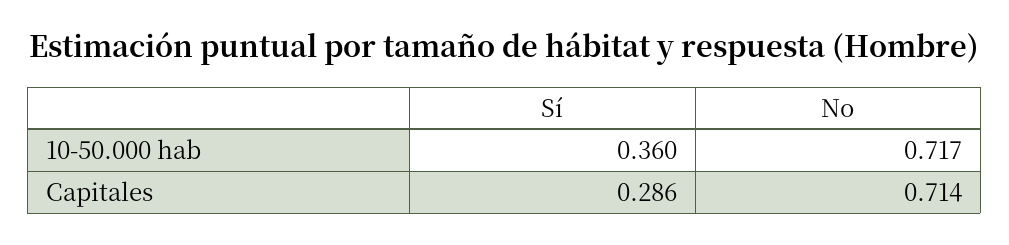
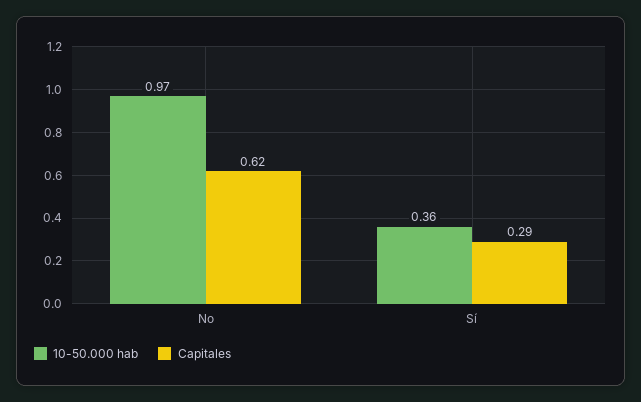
10-50.000 hab, No: 0.717 -> 0.97
Capitales, No: 0.714 -> 0.62

